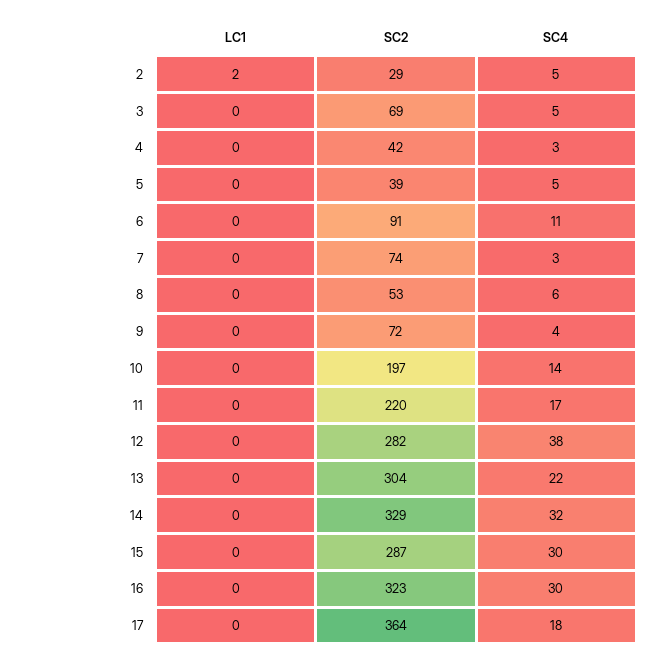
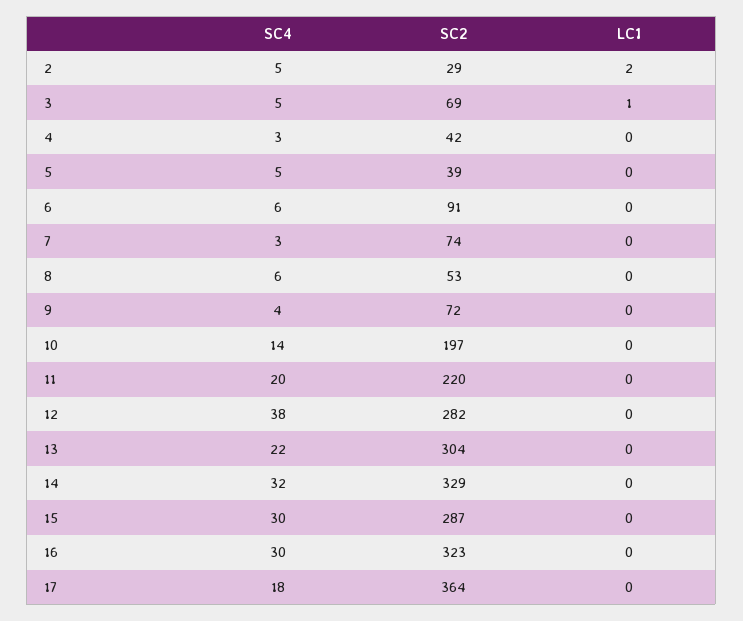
LC1, 3: 0 -> 1
SC4, 6: 11 -> 6
SC4, 11: 17 -> 20

